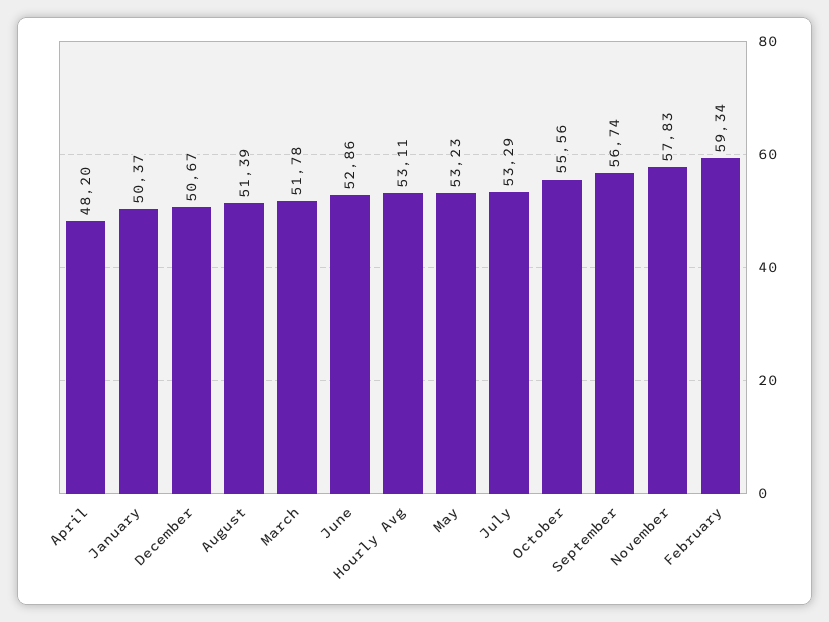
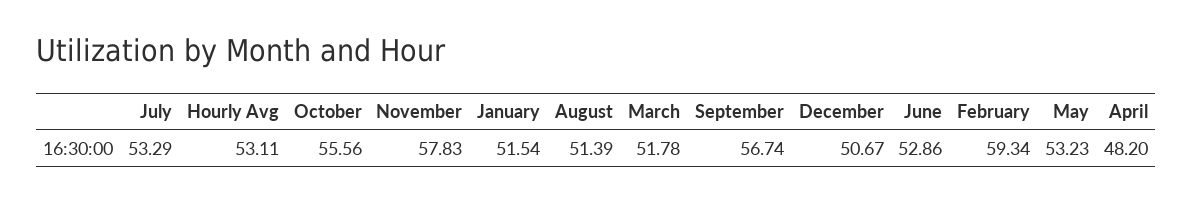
January: 50.37 -> 51.54

